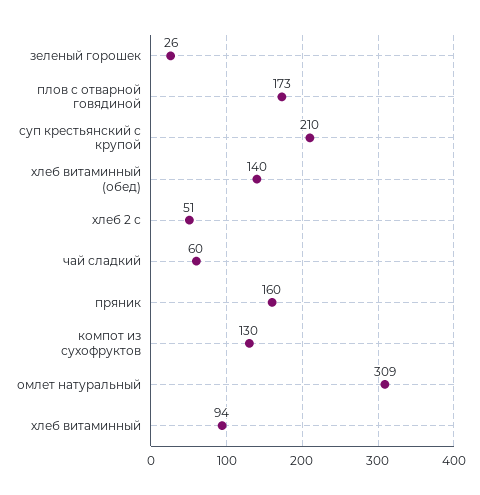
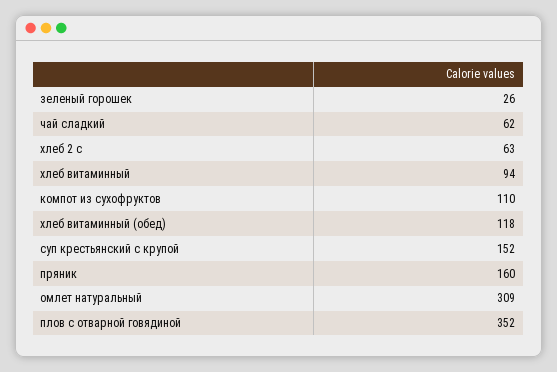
плов с отварной говядиной: 173 -> 352
суп крестьянский с крупой: 210 -> 152
хлеб витаминный (обед): 140 -> 118
хлеб 2 с: 51 -> 63
чай сладкий: 60 -> 62
компот из сухофруктов: 130 -> 110

